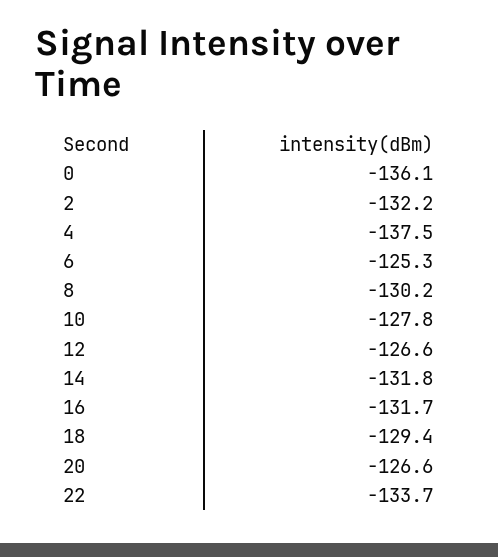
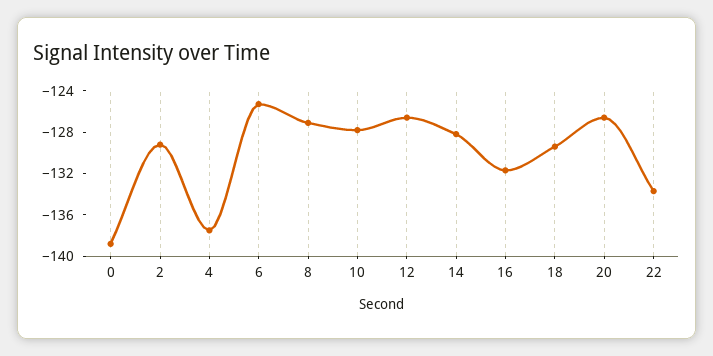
0: -136.1 -> -139
2: -132.2 -> -129
8: -130.2 -> -127
14: -131.8 -> -128

